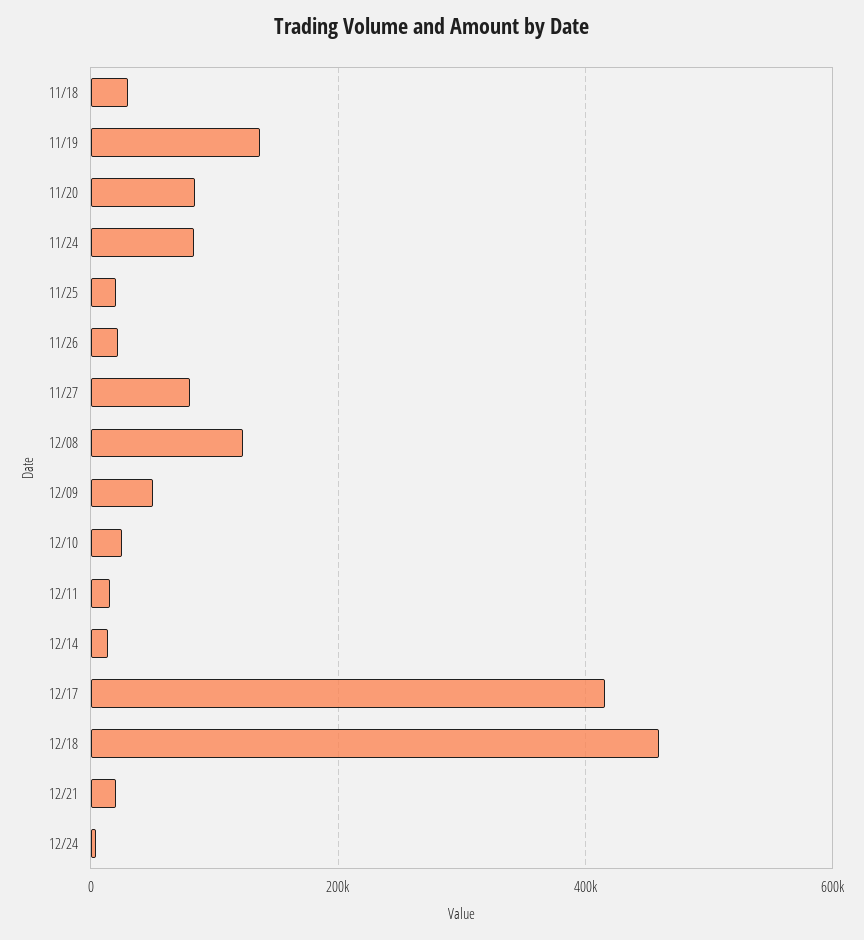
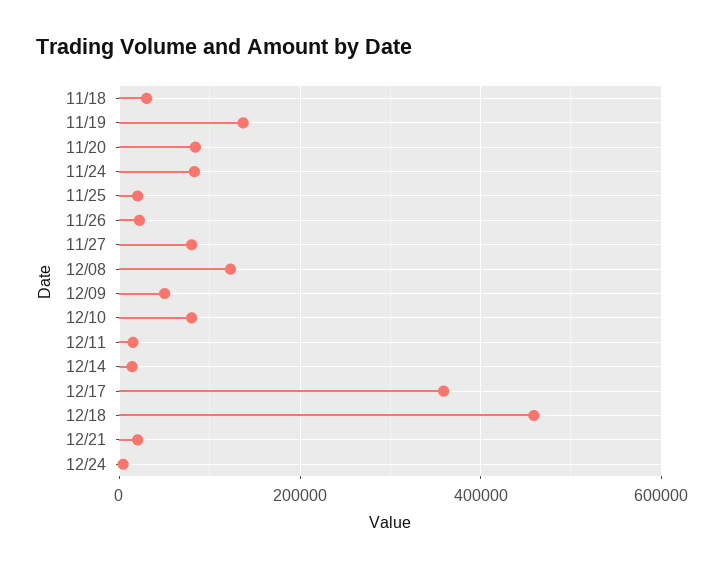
12/10: 20000 -> 80000
12/17: 420000 -> 360000

